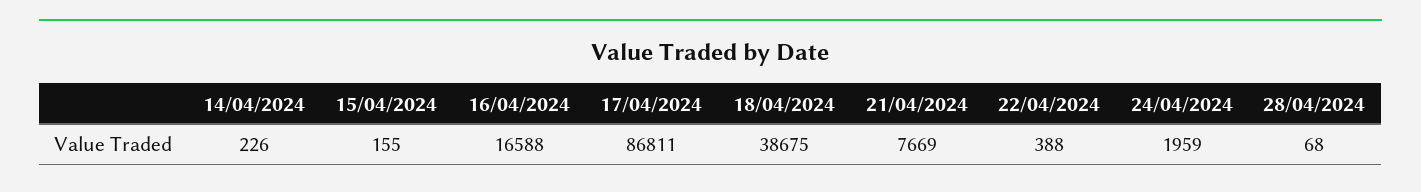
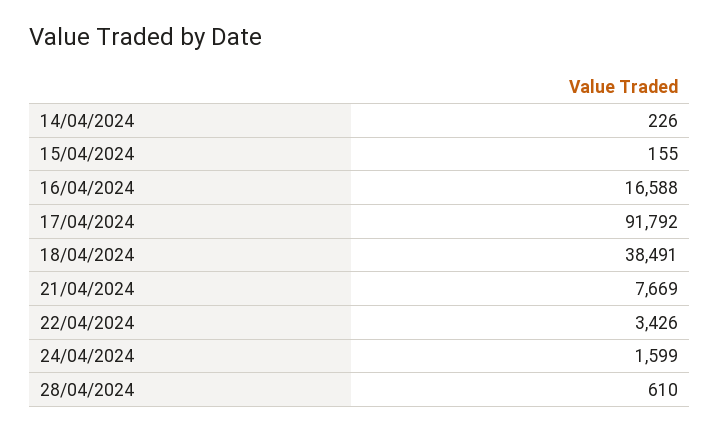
17/04/2024: 86811 -> 91792
18/04/2024: 38675 -> 38491
22/04/2024: 388 -> 3426
24/04/2024: 1959 -> 1599
28/04/2024: 68 -> 610

